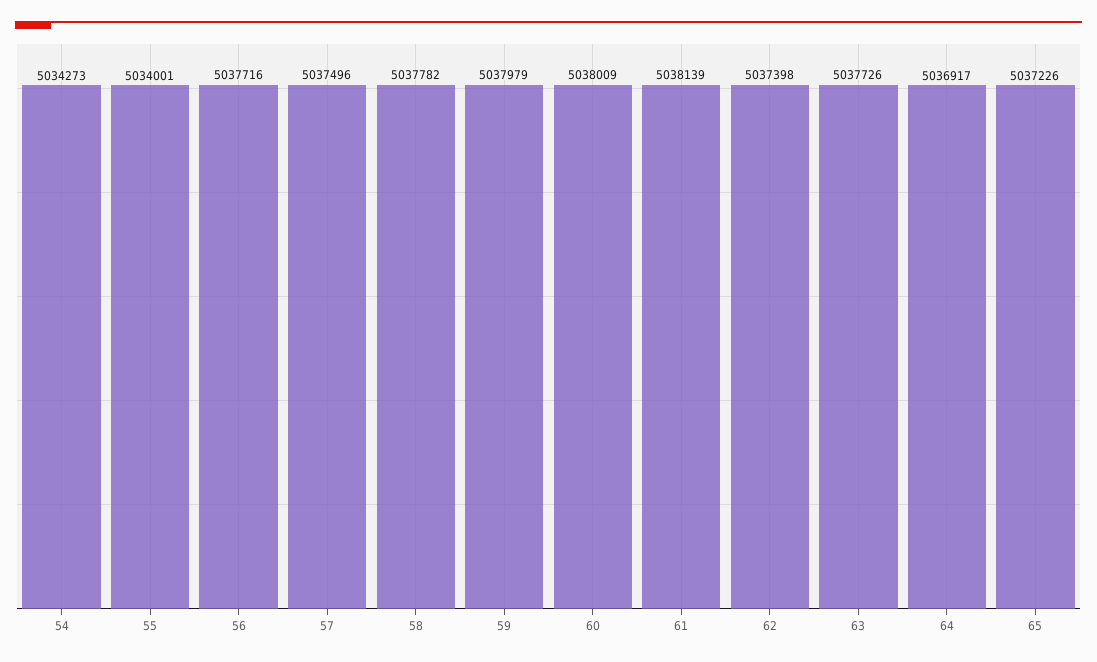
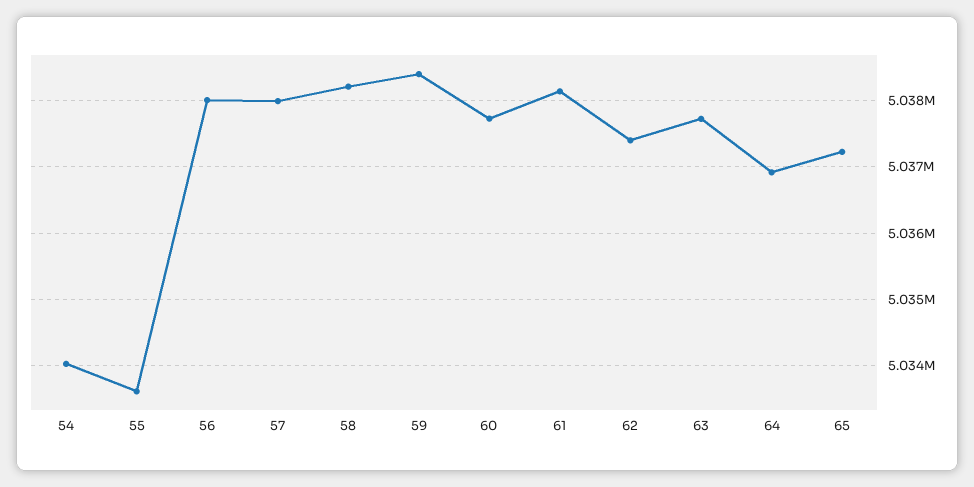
54: 5034273 -> 5034000
55: 5034001 -> 5033600
56: 5037716 -> 5038000
57: 5037496 -> 5038000
58: 5037782 -> 5038200
59: 5037979 -> 5038400
60: 5038009 -> 5037700

